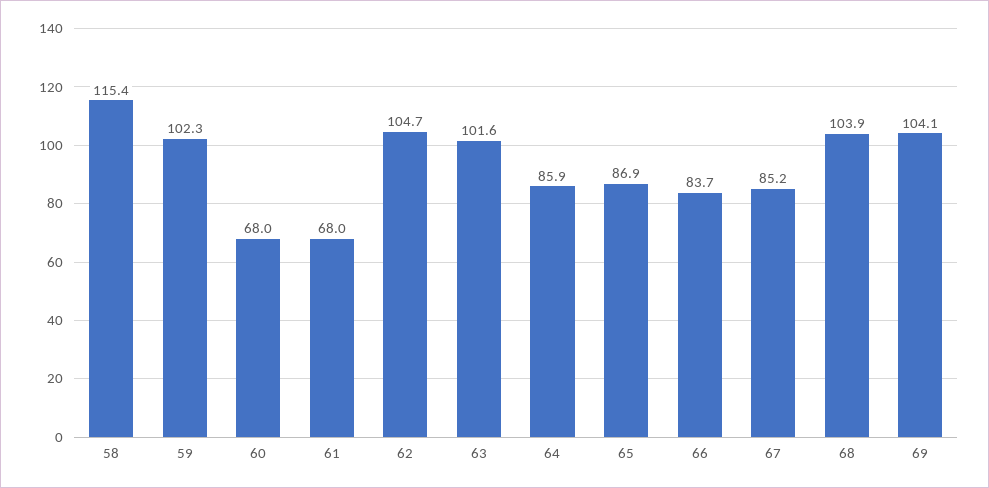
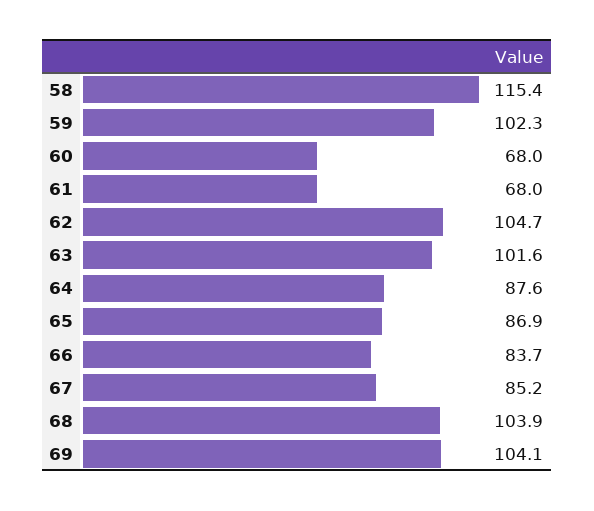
64: 85.9 -> 87.6

